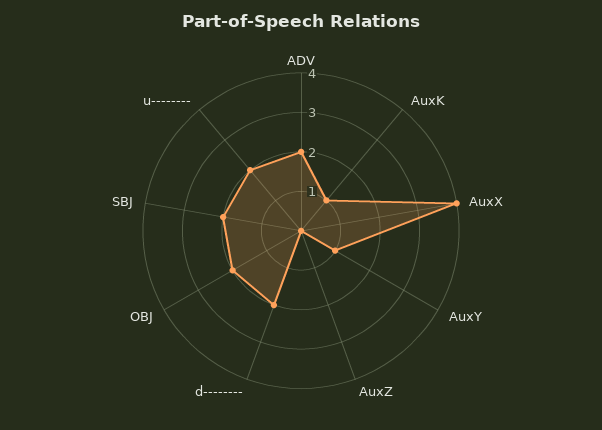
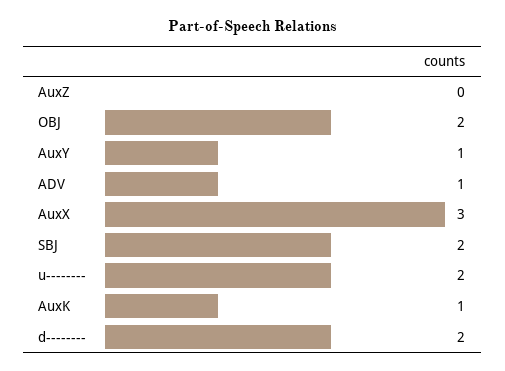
ADV: 2 -> 1
AuxX: 4 -> 3

